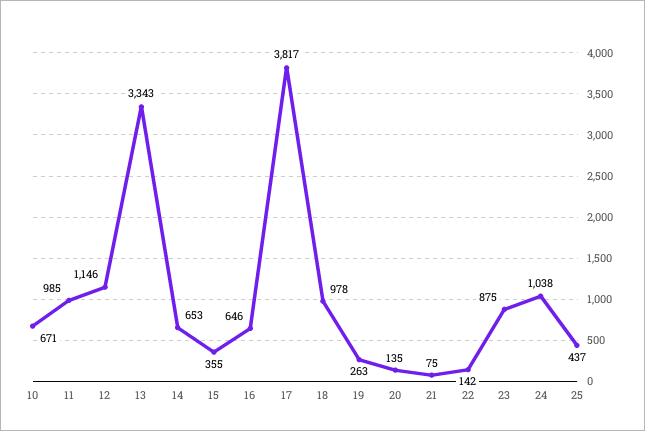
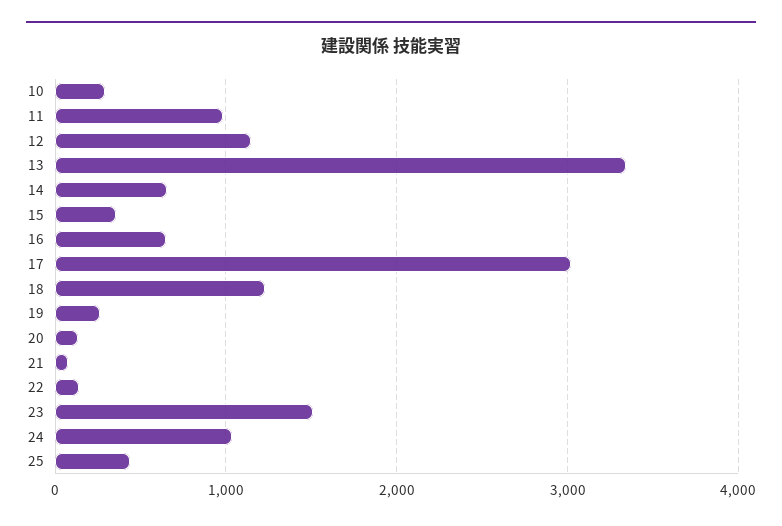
10: 671 -> 300
17: 3817 -> 3000
18: 978 -> 1200
23: 875 -> 1500

